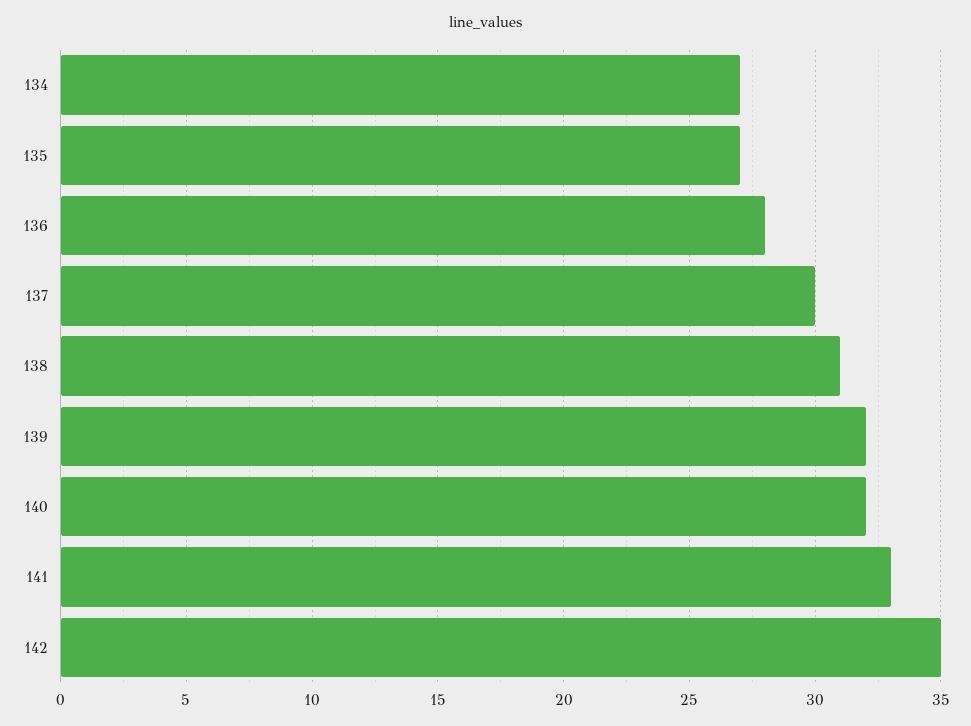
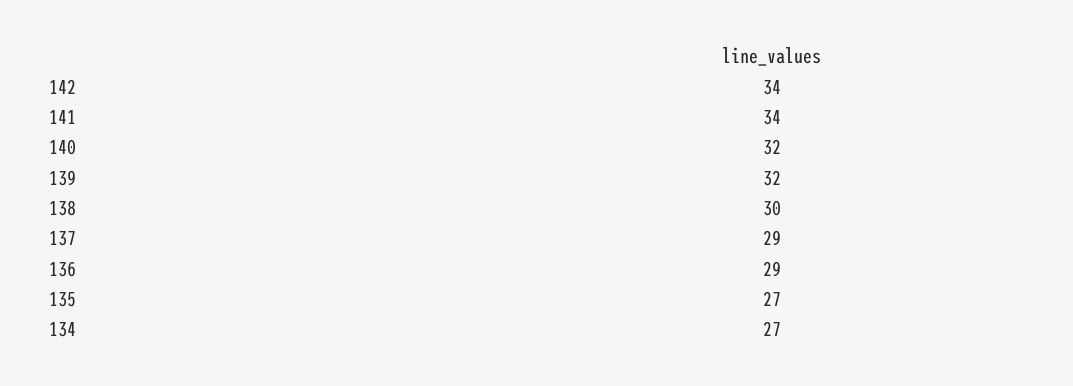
136: 28 -> 29
137: 30 -> 29
138: 31 -> 30
141: 33 -> 34
142: 35 -> 34

